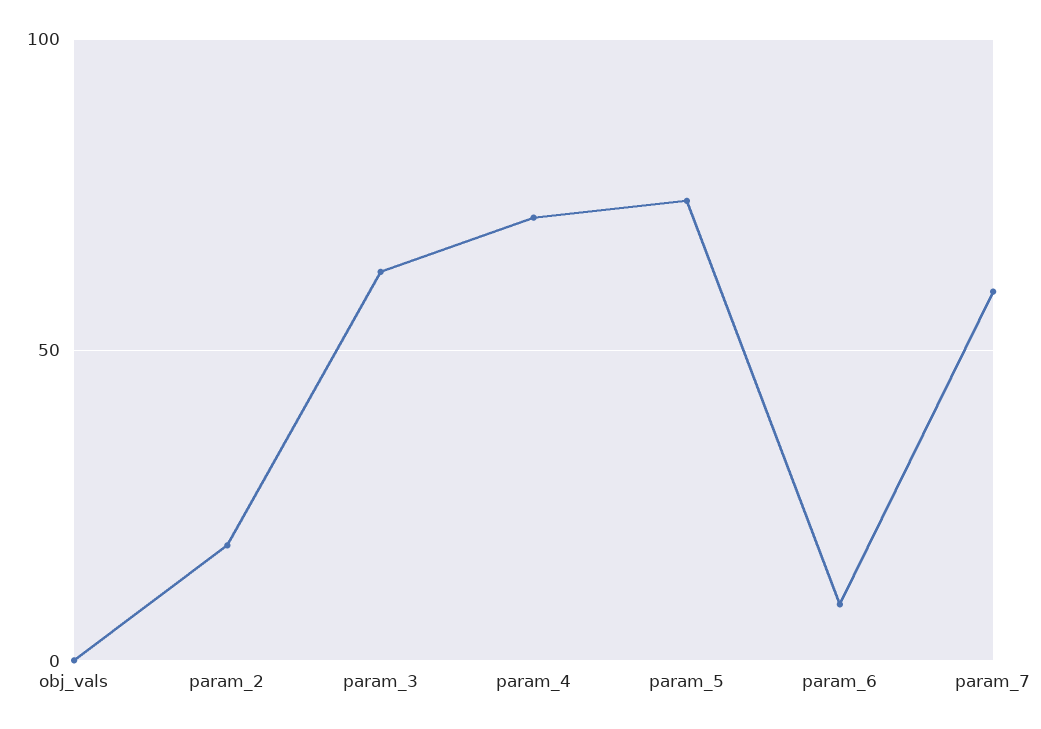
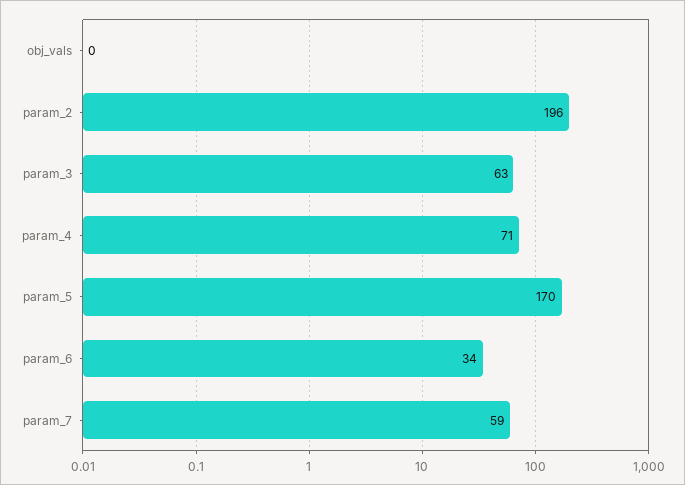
param_2: 20 -> 196
param_5: 75 -> 170
param_6: 10 -> 34

